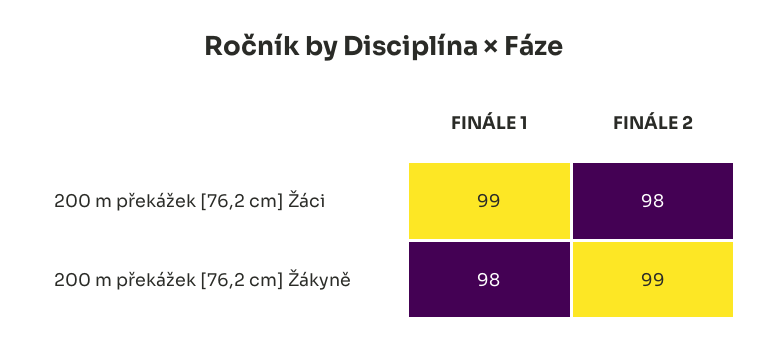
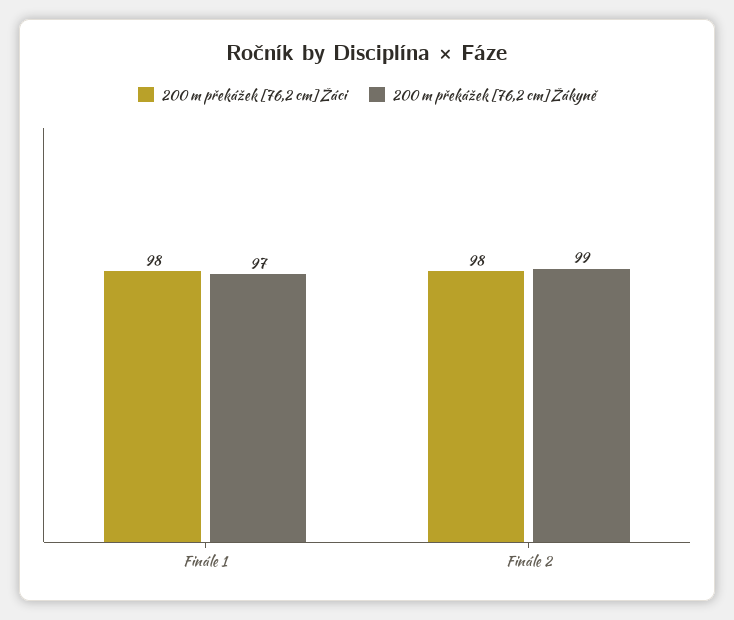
200 m překážek [76,2 cm] Žáci, FINÁLE 1: 99 -> 98
200 m překážek [76,2 cm] Žákyně, FINÁLE 1: 98 -> 97

